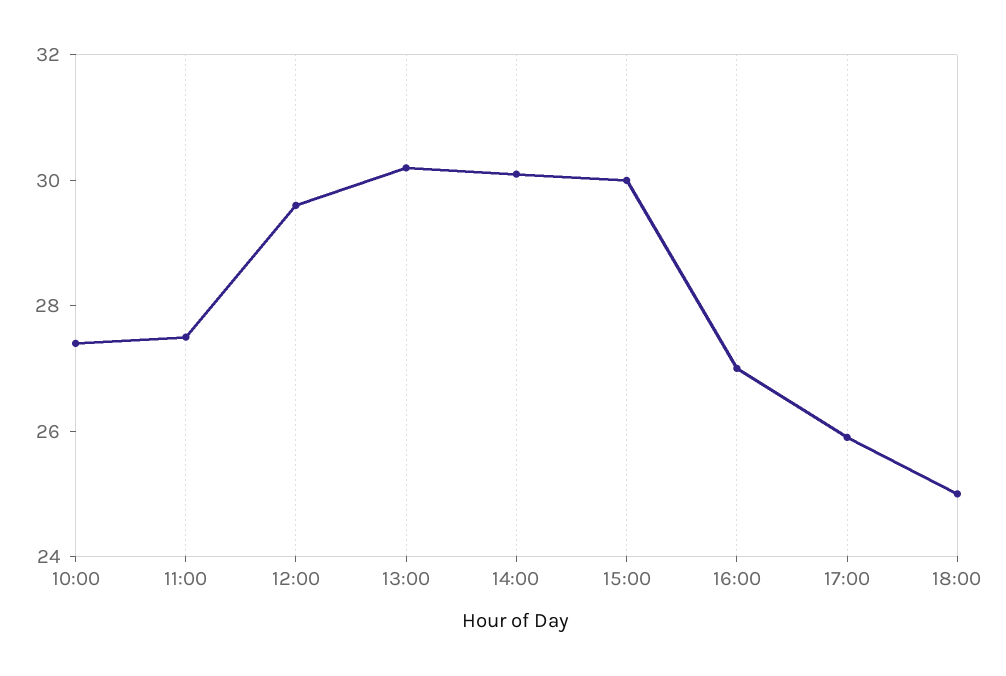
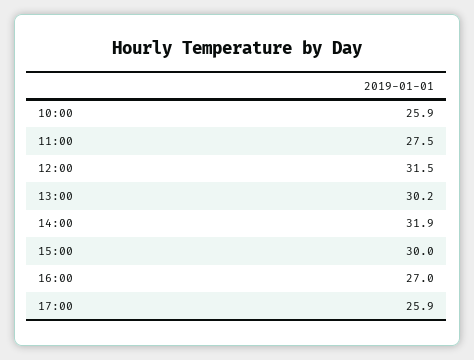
10:00: 27.5 -> 25.9
12:00: 29.5 -> 31.5
14:00: 30 -> 31.9
18:00: 25 -> none

